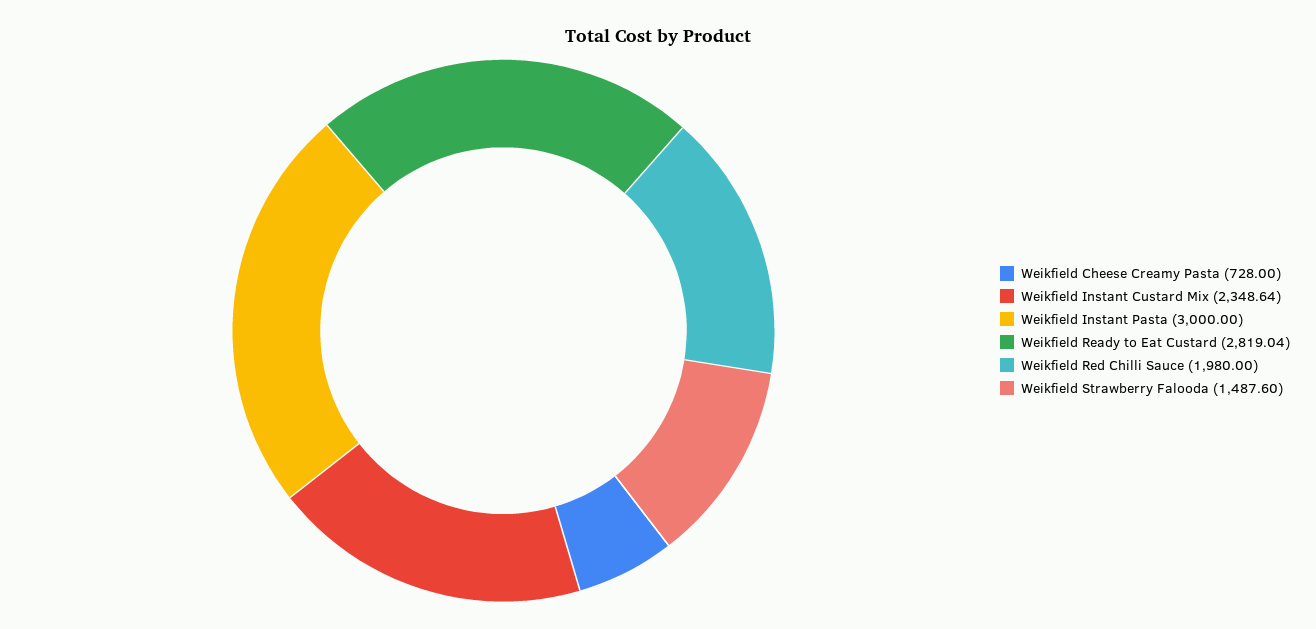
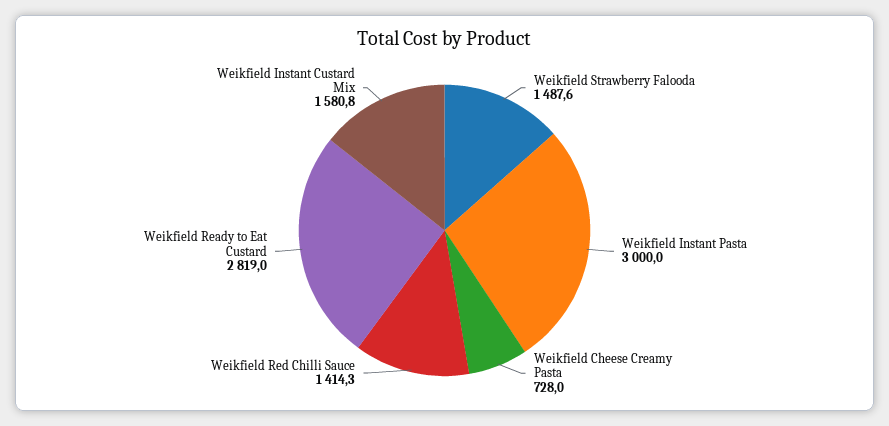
Weikfield Instant Custard Mix: 2348.64 -> 1580.8
Weikfield Red Chilli Sauce: 1980 -> 1414.3

